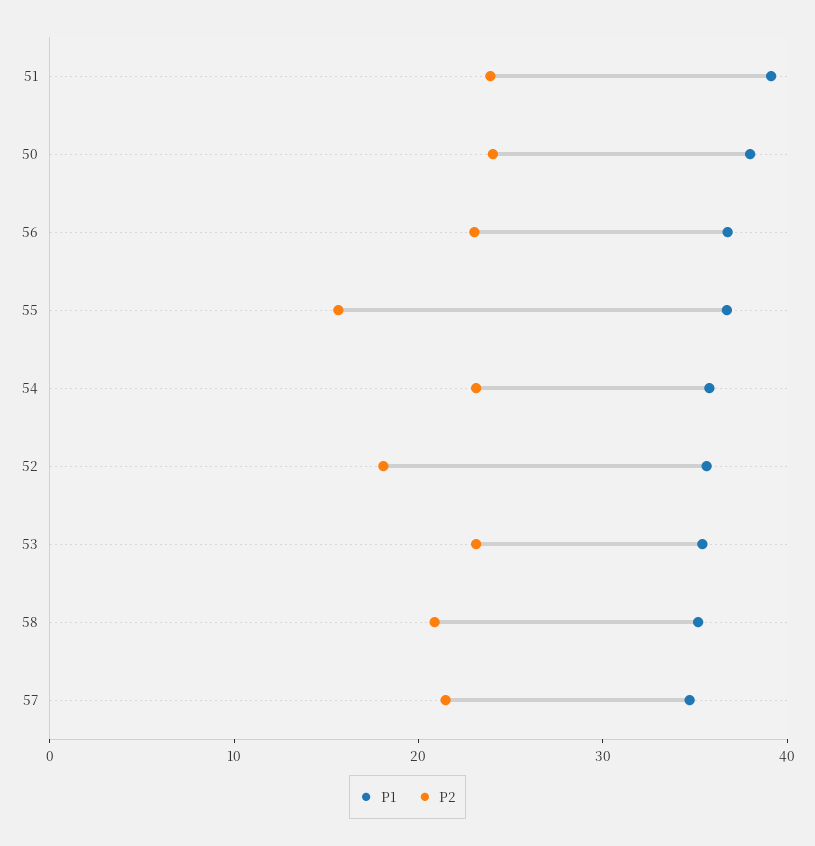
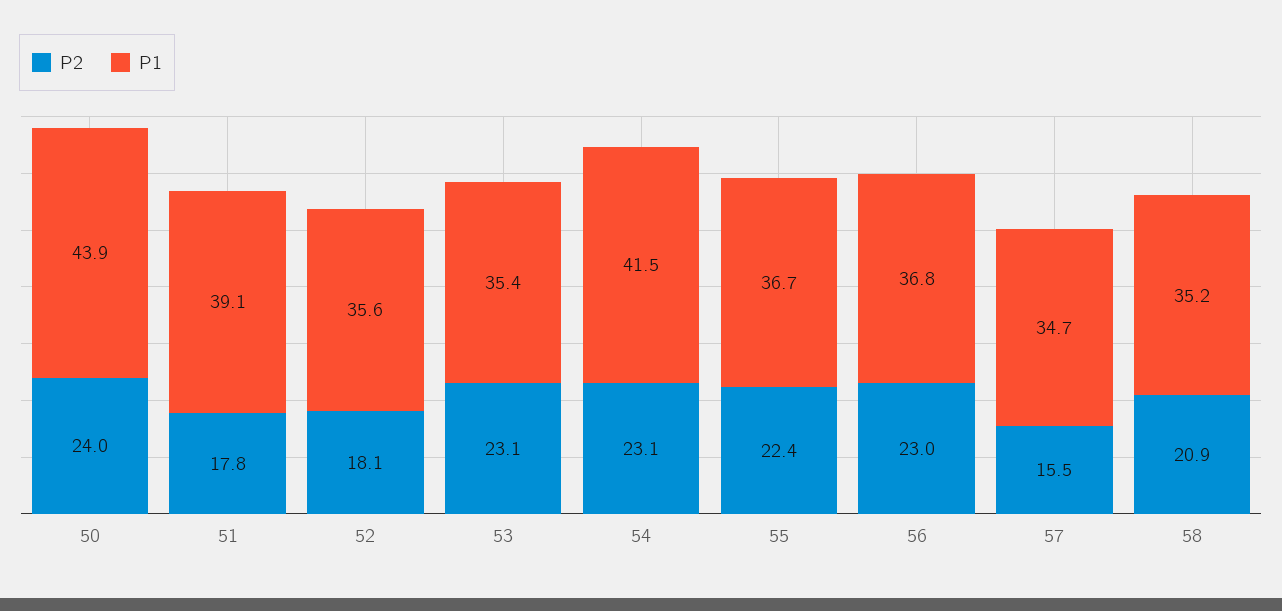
P2, 51: 24 -> 17.8
P1, 50: 38 -> 43.9
P2, 55: 16 -> 22.4
P1, 54: 36 -> 41.5
P2, 57: 22 -> 15.5

